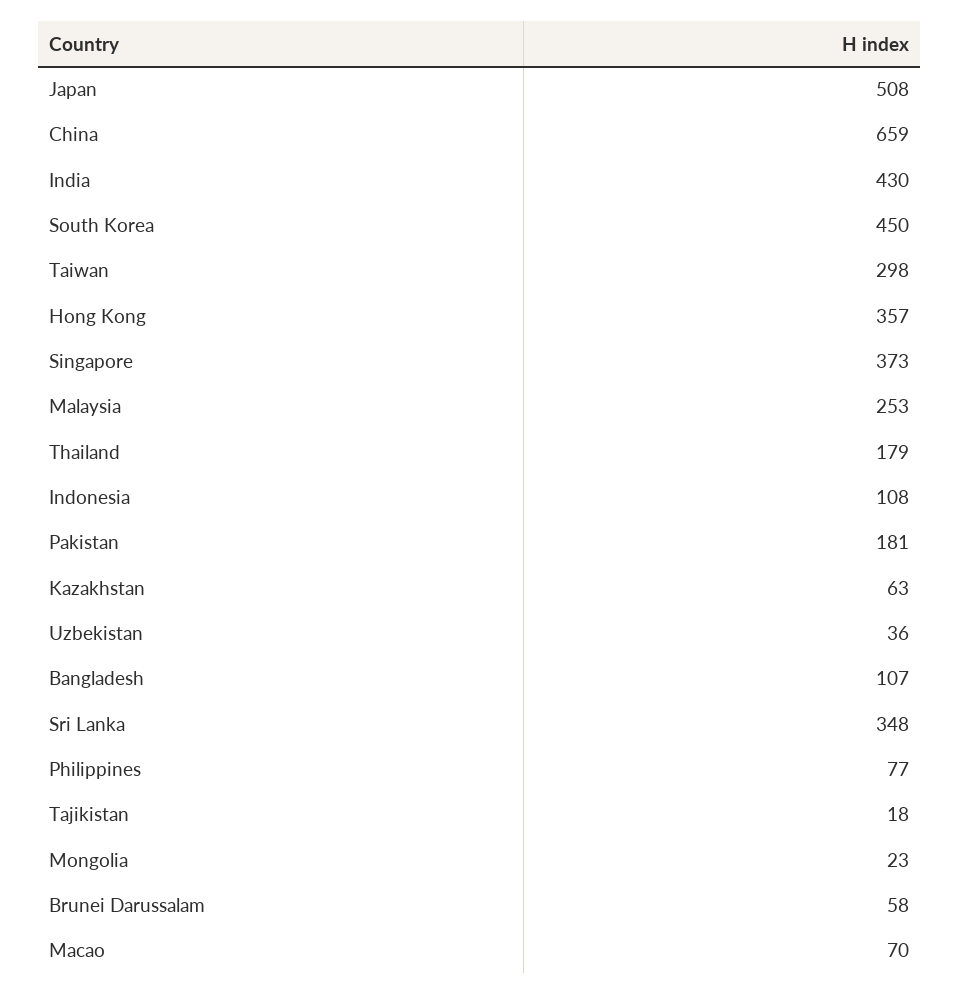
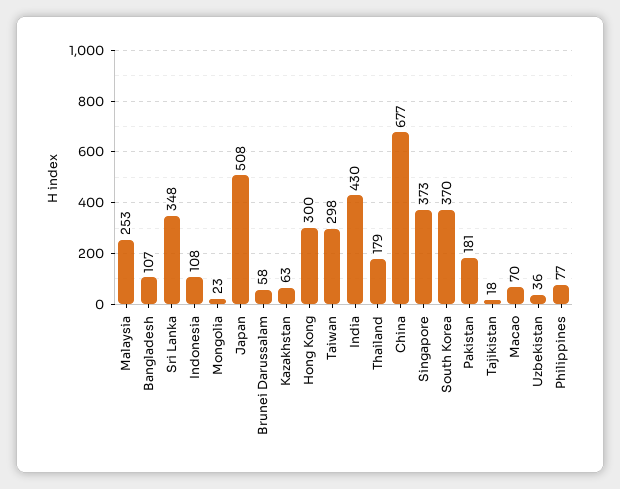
China: 659 -> 677
South Korea: 450 -> 370
Hong Kong: 357 -> 300

